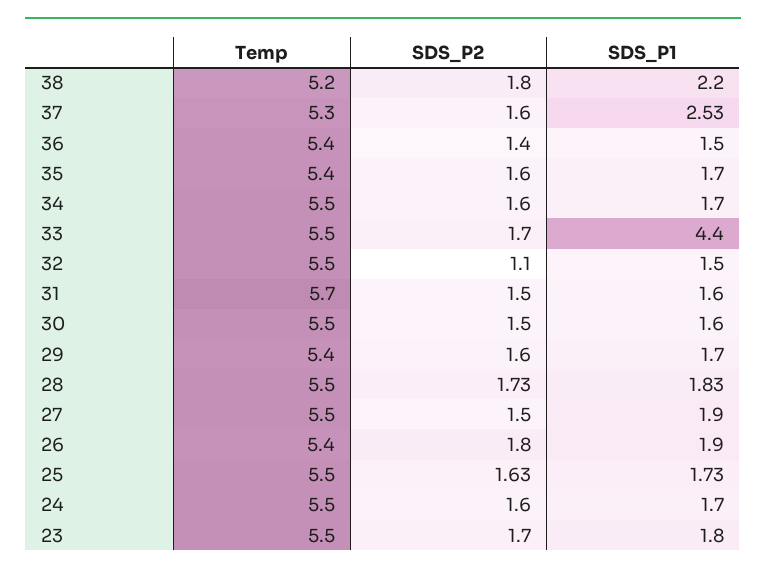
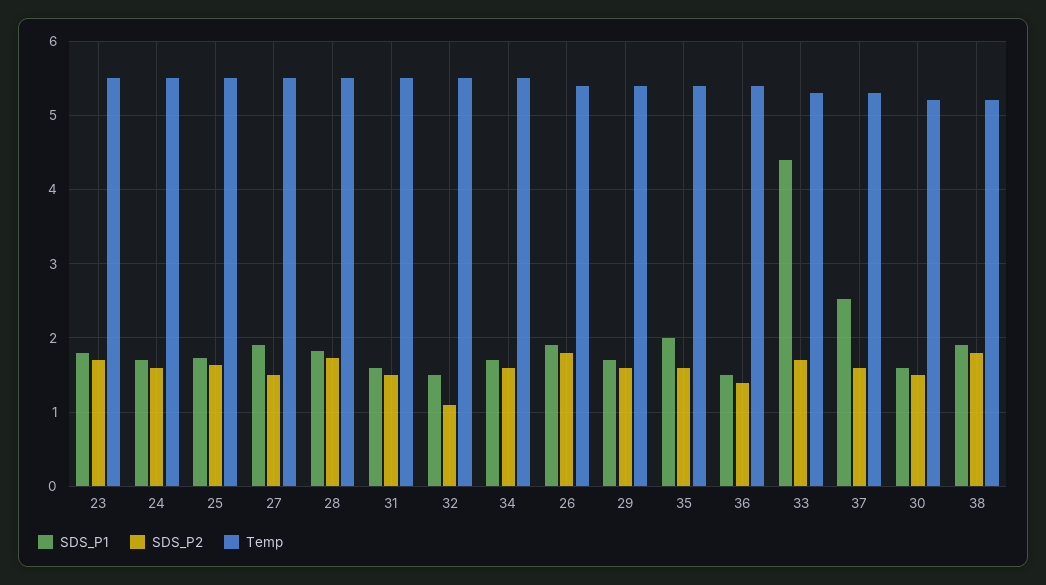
SDS_P1, 38: 2.2 -> 1.9
SDS_P1, 35: 1.7 -> 2
Temp, 33: 5.5 -> 5.3
Temp, 31: 5.7 -> 5.5
Temp, 30: 5.5 -> 5.2

